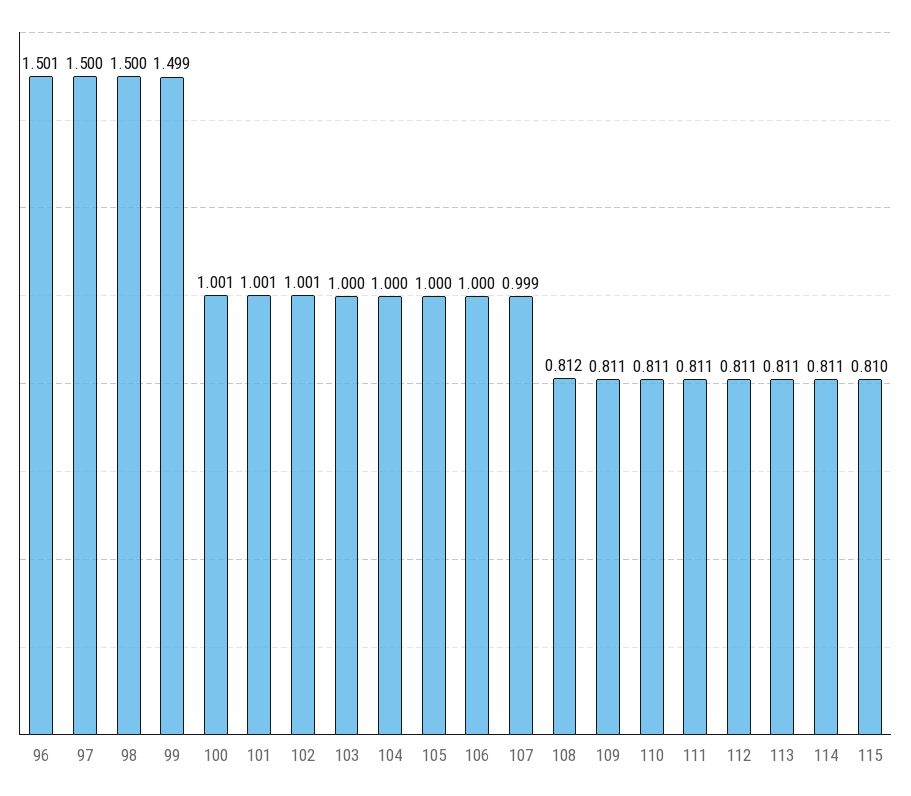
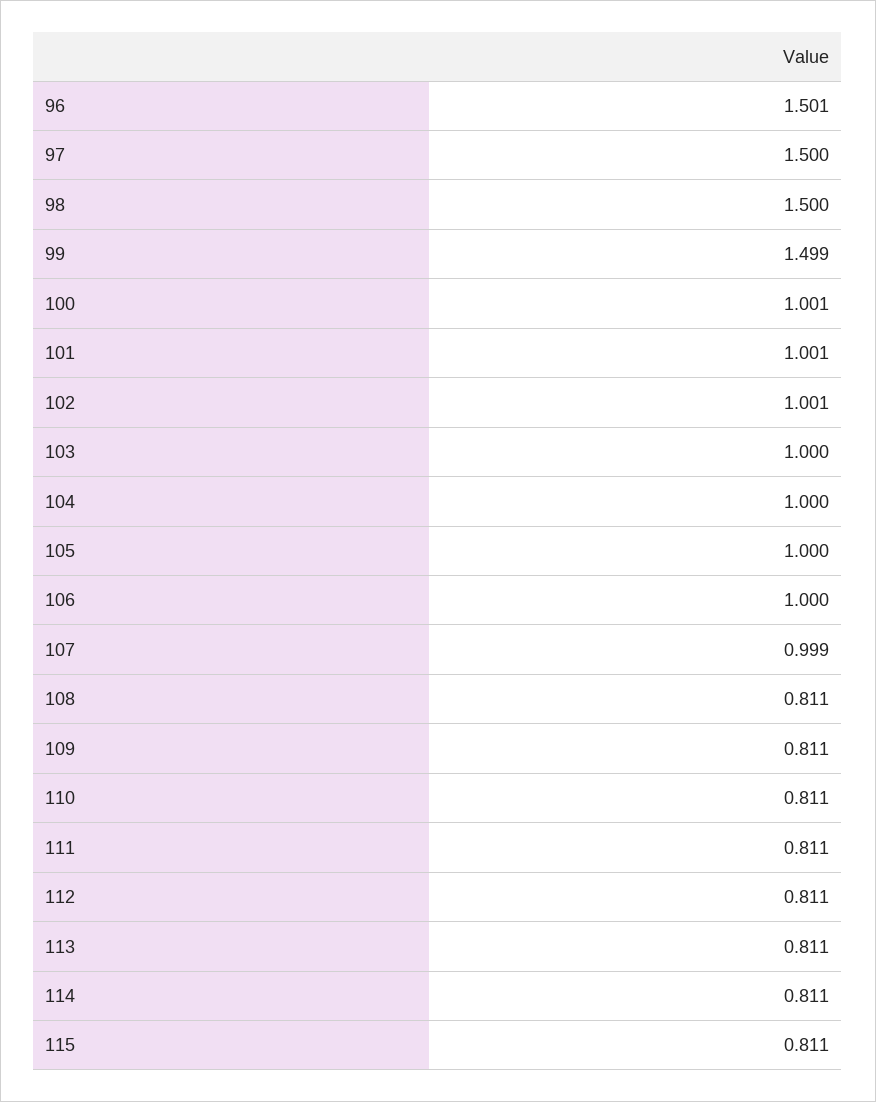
108: 0.812 -> 0.811
115: 0.81 -> 0.811

